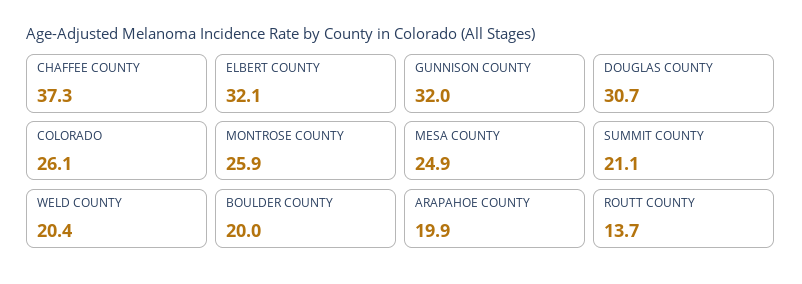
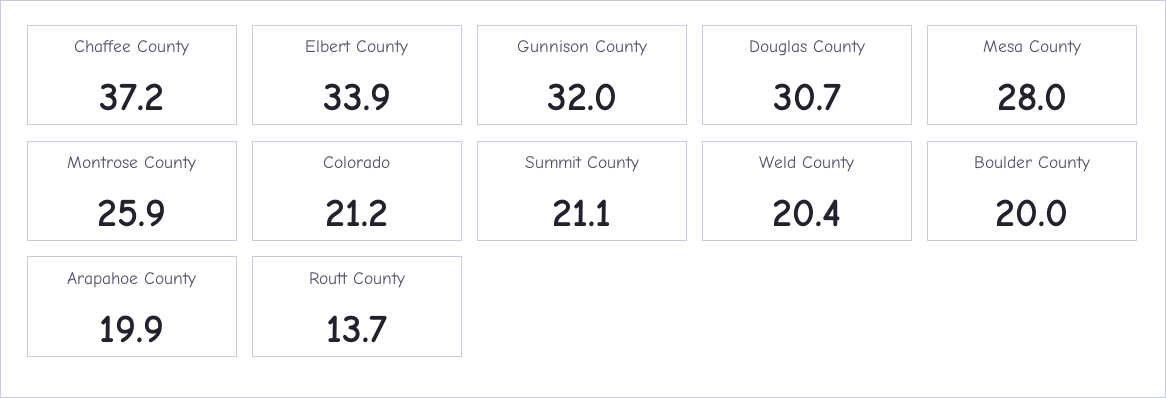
CHAFFEE COUNTY: 37.3 -> 37.2
ELBERT COUNTY: 32.1 -> 33.9
COLORADO: 26.1 -> 21.2
MESA COUNTY: 24.9 -> 28

